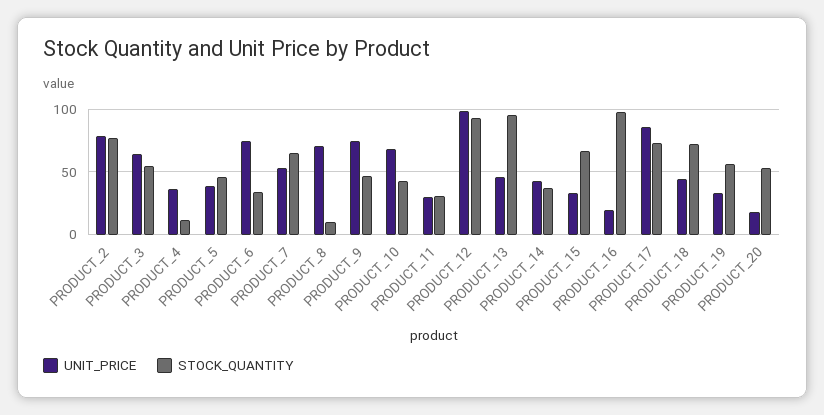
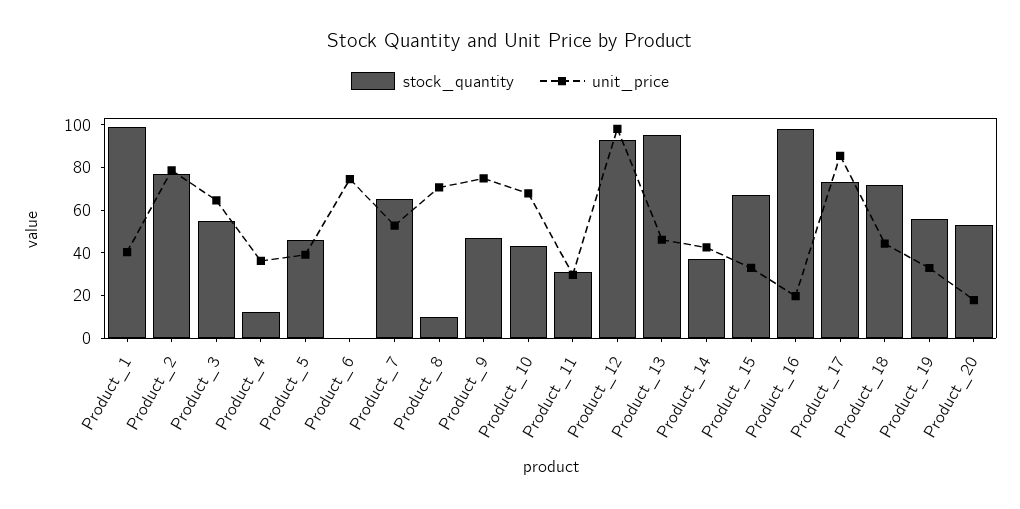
STOCK_QUANTITY, PRODUCT_6: 35 -> 0
STOCK_QUANTITY, Product_1: none -> 100
UNIT_PRICE, Product_1: none -> 40

